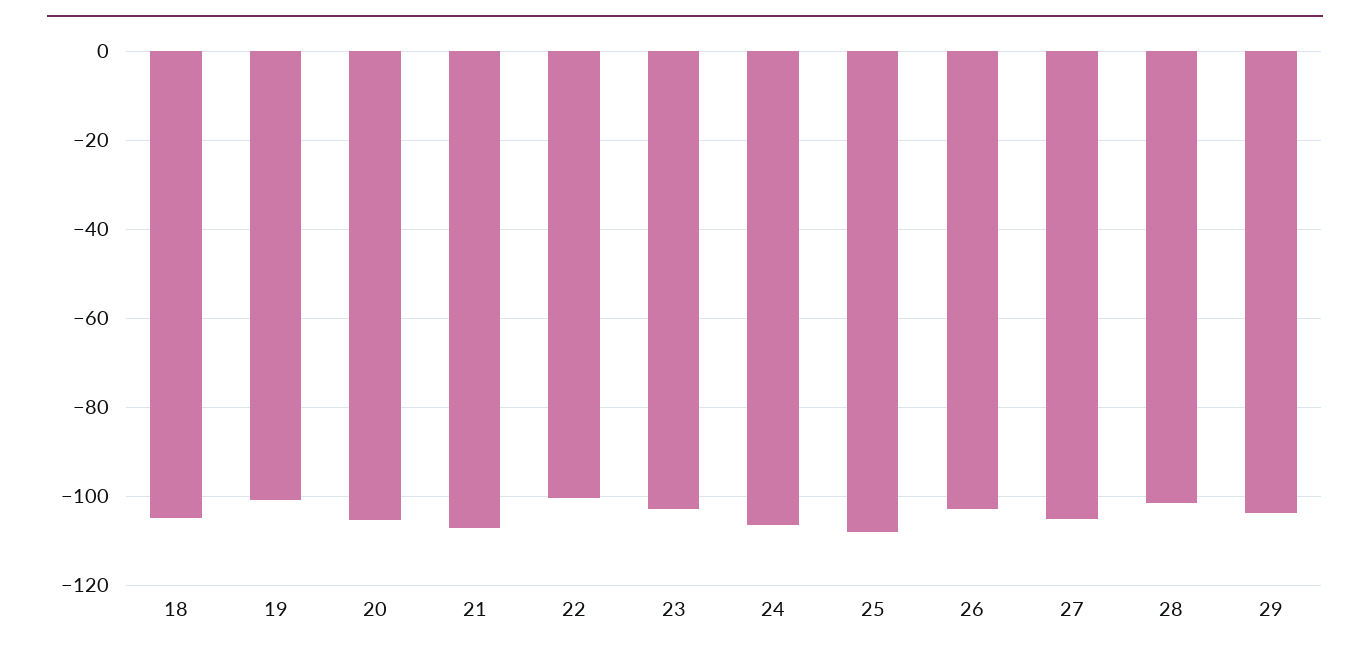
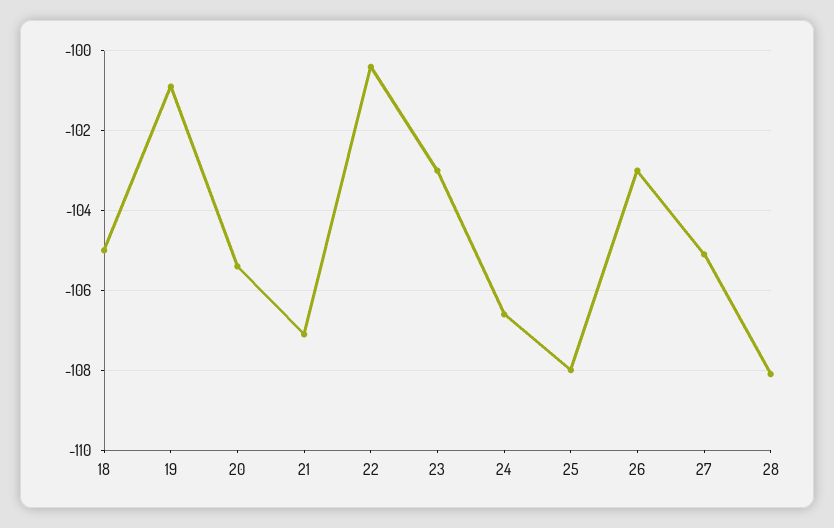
28: -102 -> -108
29: -104 -> none

